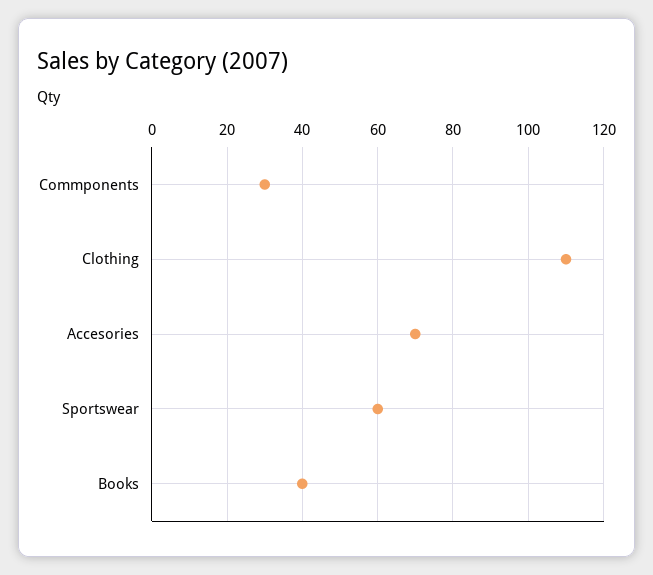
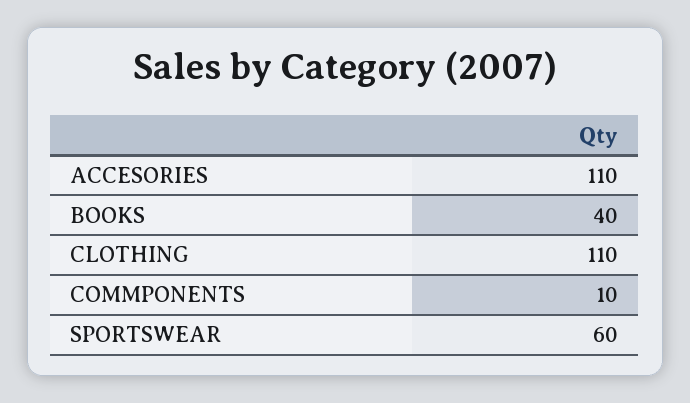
Commponents: 30 -> 10
Accesories: 70 -> 110

